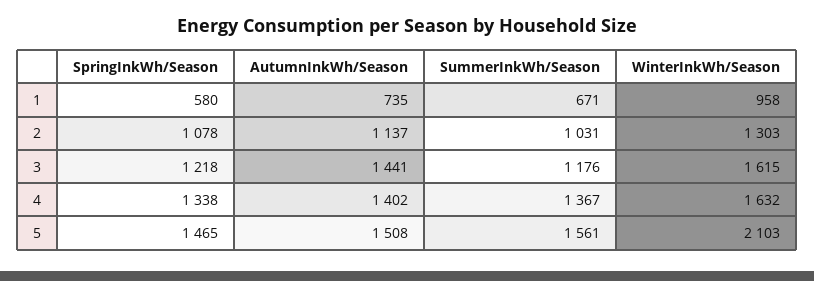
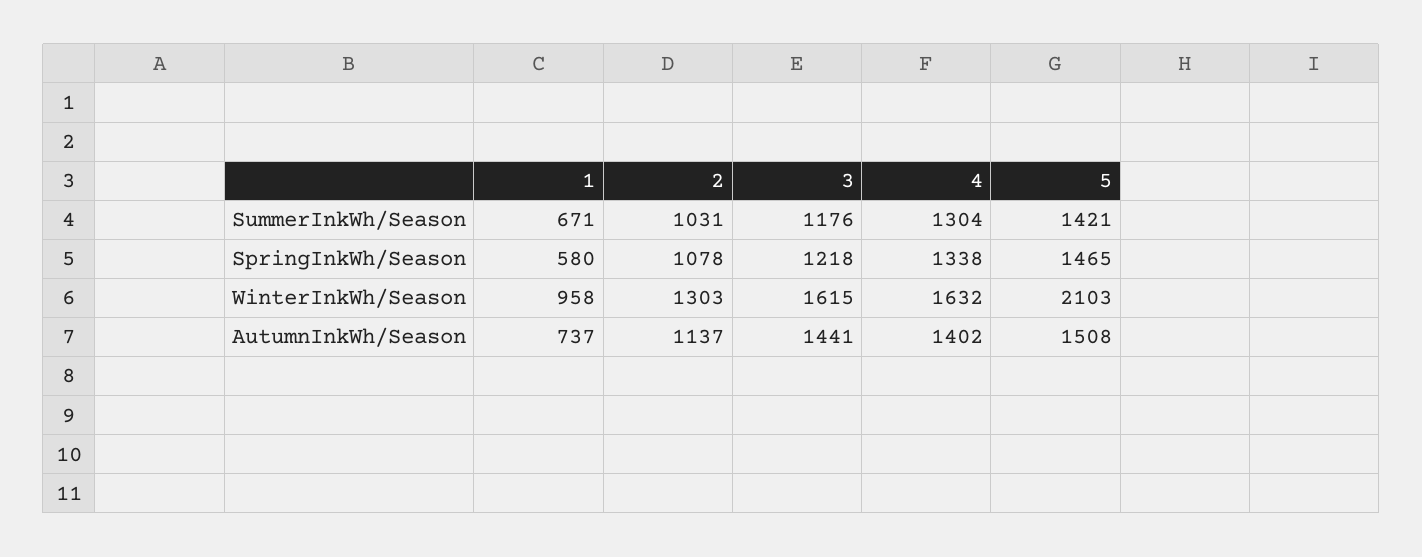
AutumnInkWh/Season, 1: 735 -> 737
SummerInkWh/Season, 4: 1367 -> 1304
SummerInkWh/Season, 5: 1561 -> 1421

